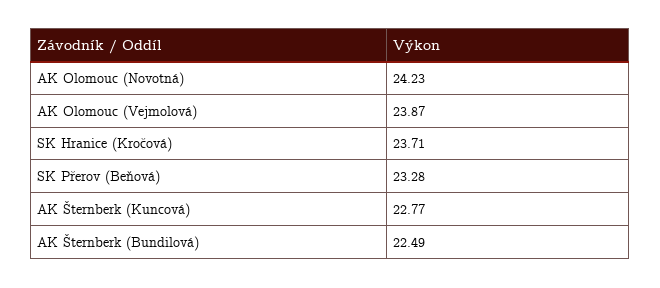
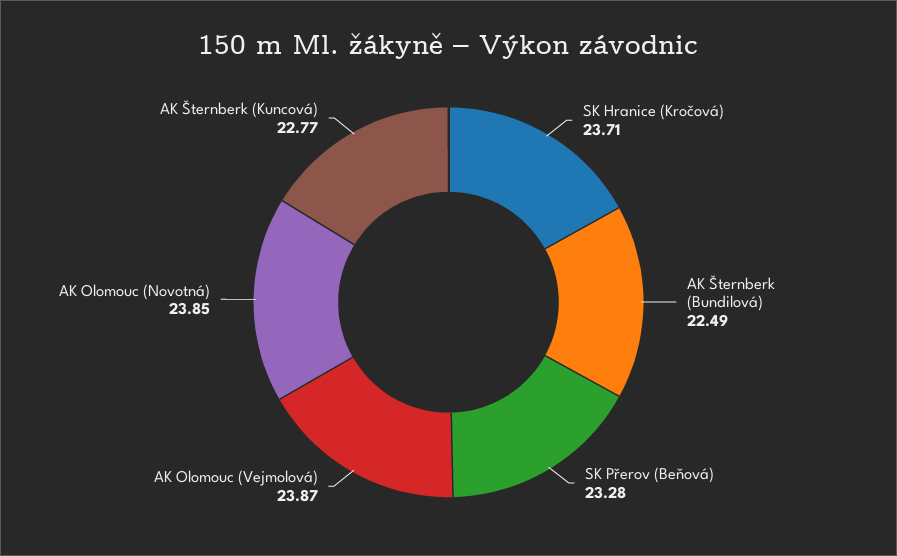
AK Olomouc (Novotná): 24.23 -> 23.85

